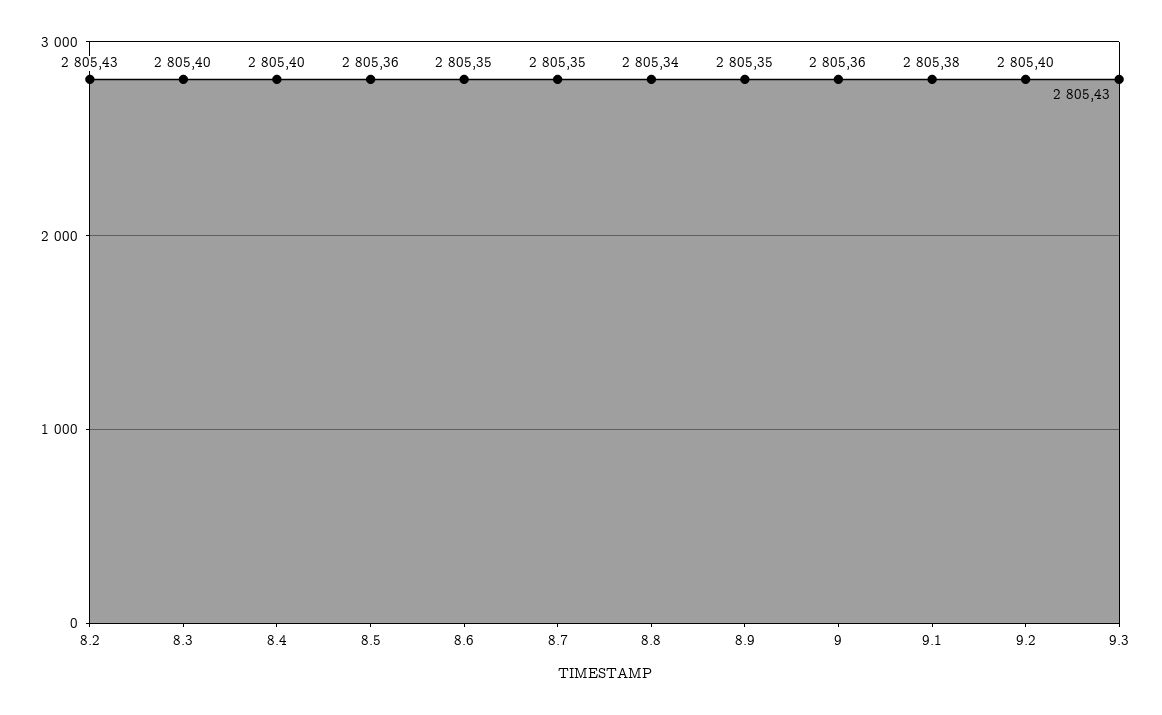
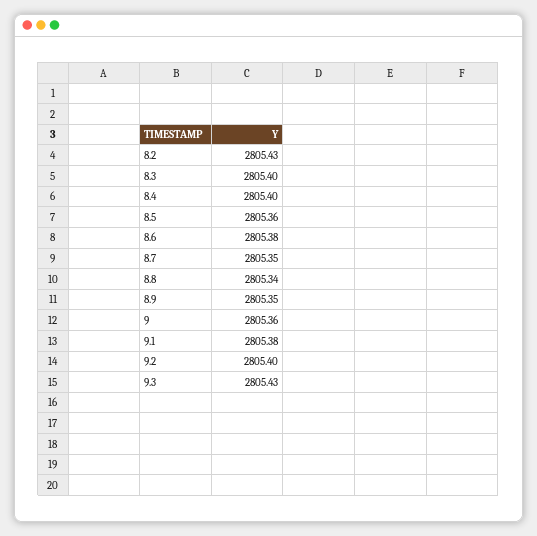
8.6: 2805.35 -> 2805.38

